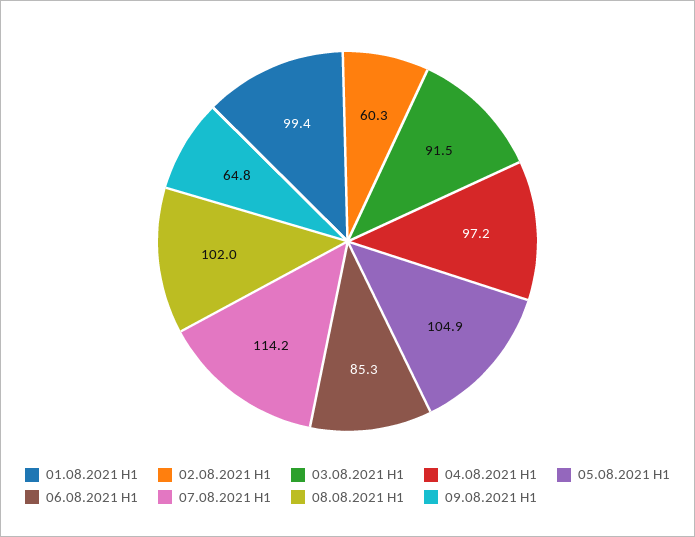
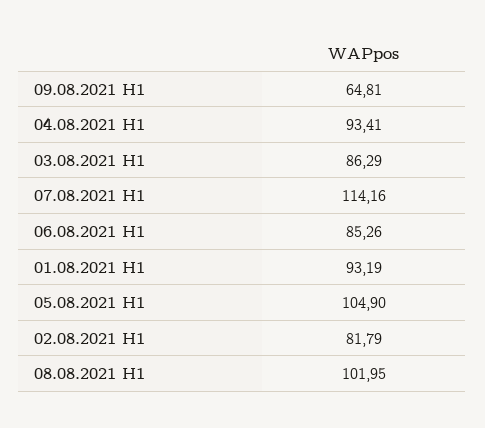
01.08.2021 H1: 99.4 -> 93.19
02.08.2021 H1: 60.3 -> 81.79
03.08.2021 H1: 91.5 -> 86.29
04.08.2021 H1: 97.2 -> 93.41

